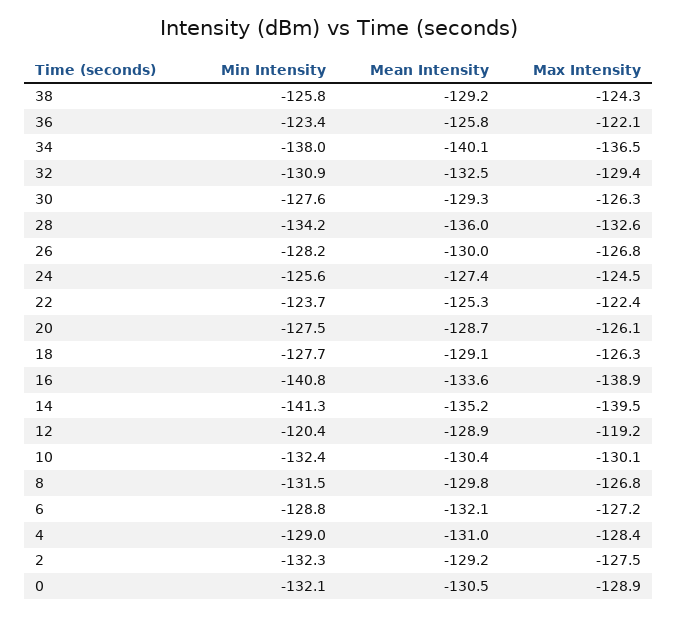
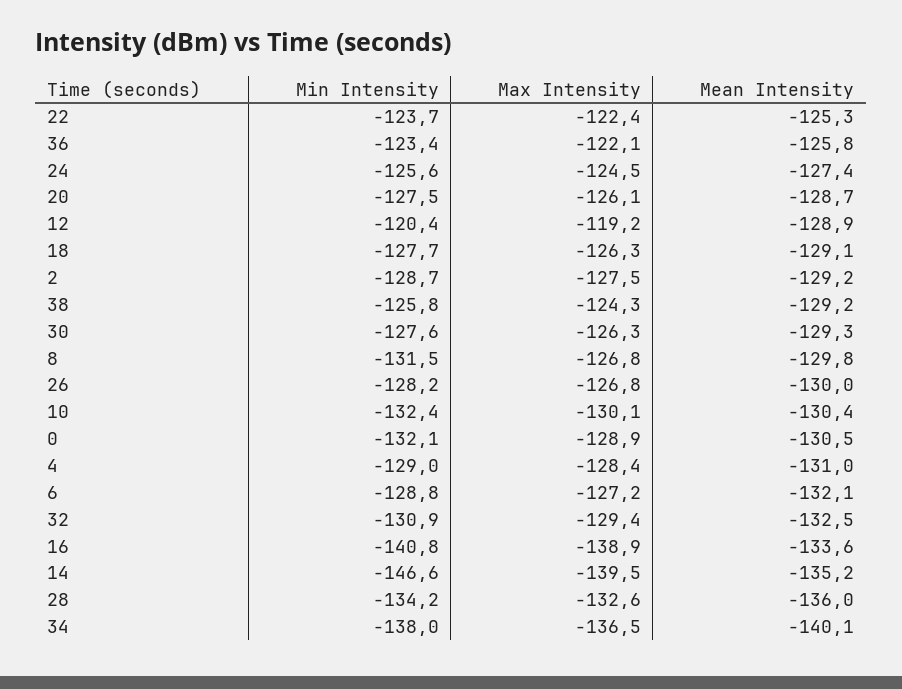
Min Intensity, 14: -141.3 -> -146.6
Min Intensity, 2: -132.3 -> -128.7

